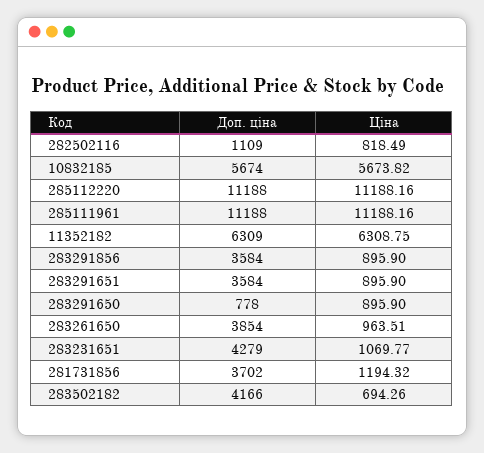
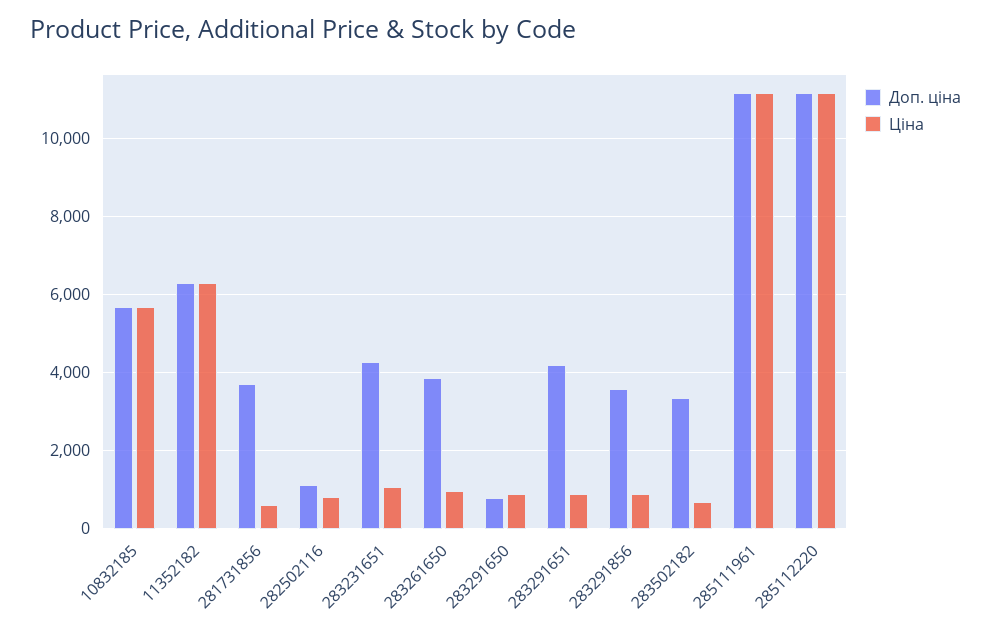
Доп. ціна, 283291651: 3584 -> 4200
Ціна, 281731856: 1194.32 -> 600
Доп. ціна, 283502182: 4166 -> 3400

